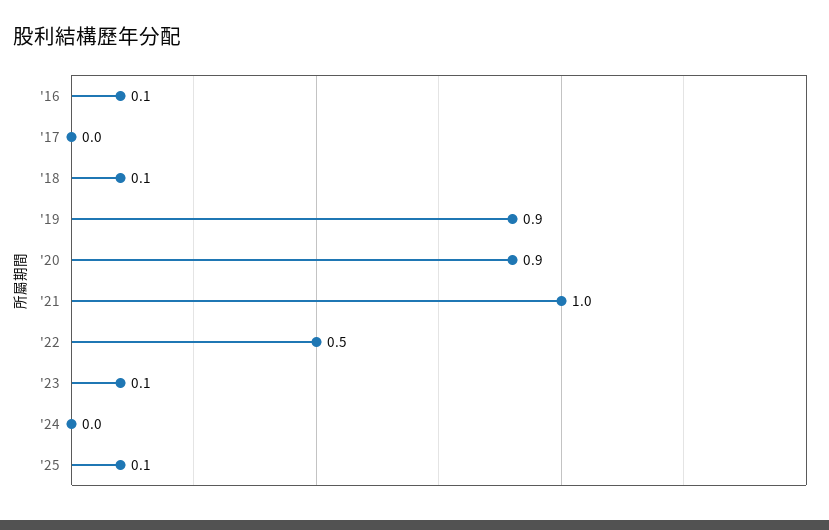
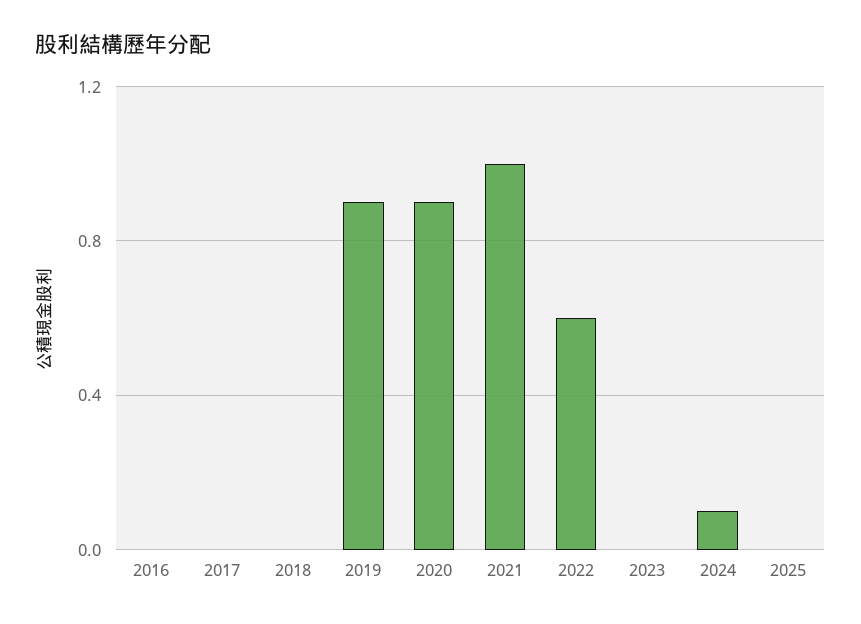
'16: 0.1 -> 0
'18: 0.1 -> 0
'22: 0.5 -> 0.6
'23: 0.1 -> 0
'24: 0 -> 0.1
'25: 0.1 -> 0

